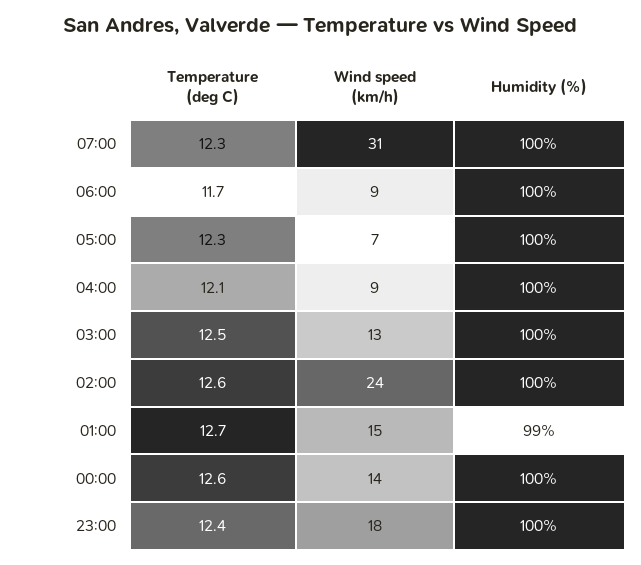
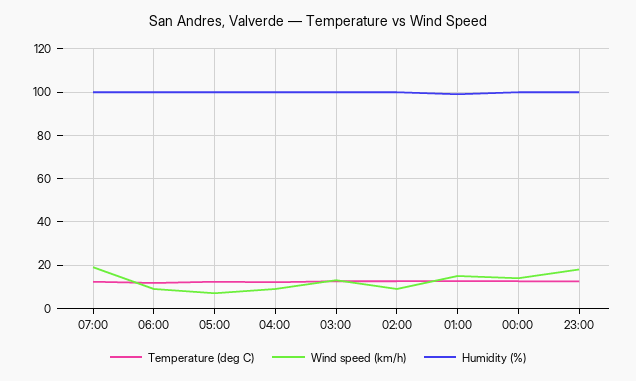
Wind speed (km/h), 07:00: 31 -> 20
Wind speed (km/h), 02:00: 24 -> 10

